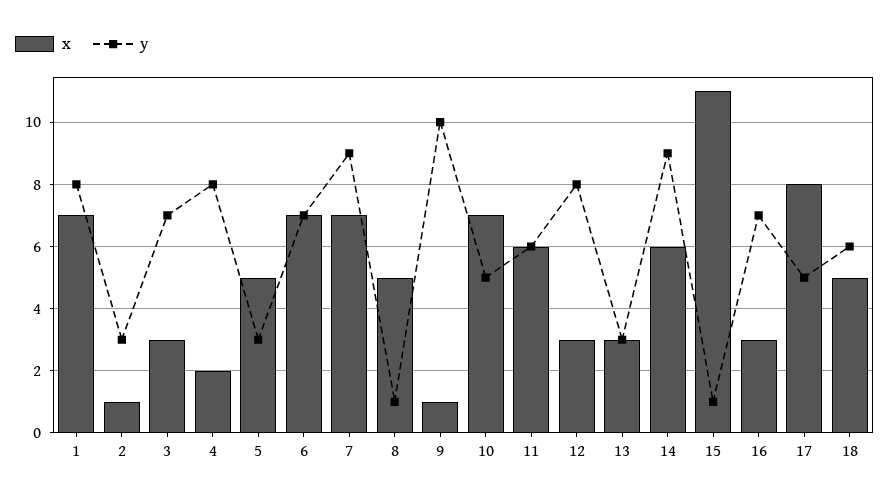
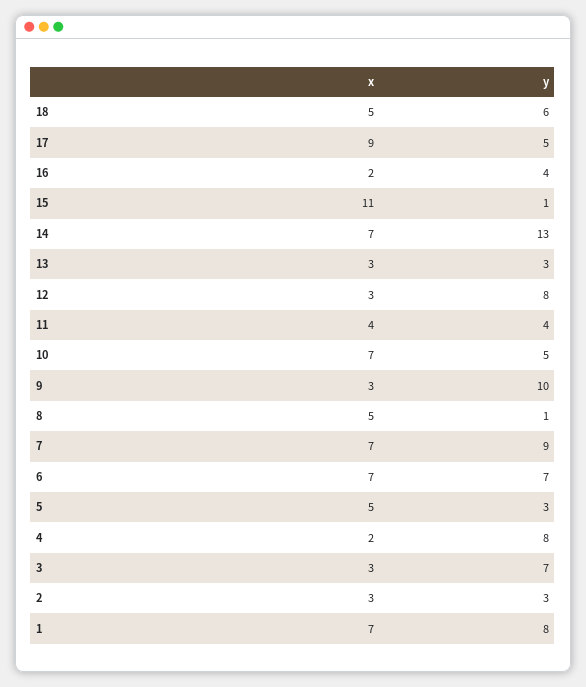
x, 2: 1 -> 3
x, 9: 1 -> 3
x, 11: 6 -> 4
y, 11: 6 -> 4
x, 14: 6 -> 7
y, 14: 9 -> 13
x, 16: 3 -> 2
y, 16: 7 -> 4
x, 17: 8 -> 9

